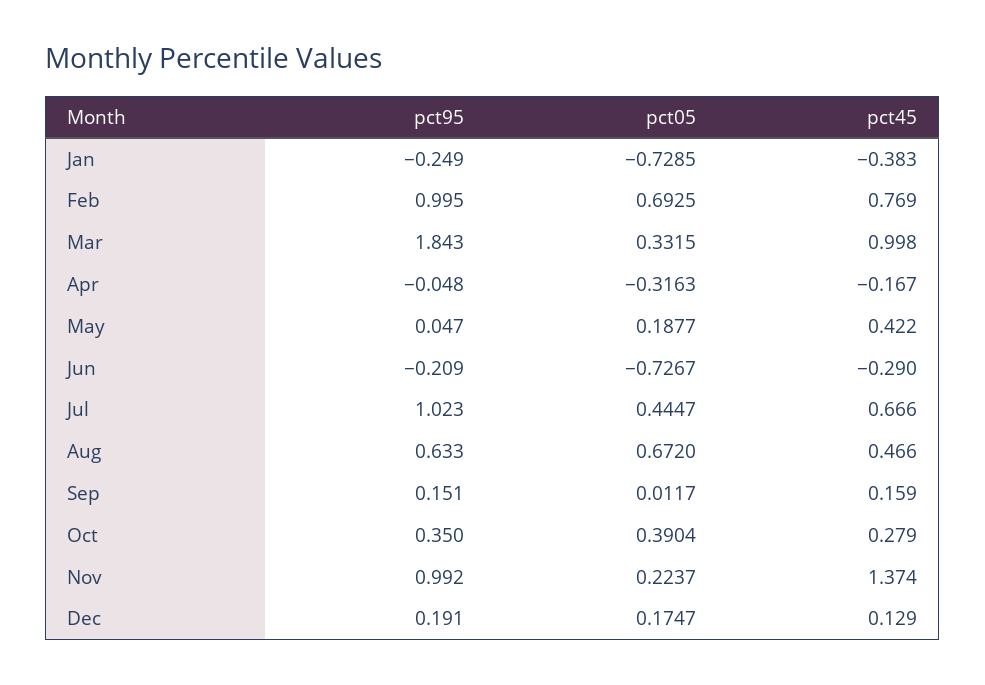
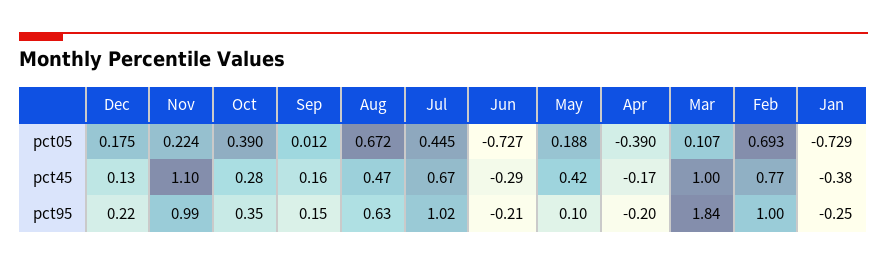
pct05, Mar: 0.3315 -> 0.107
pct95, Apr: -0.048 -> -0.2
pct05, Apr: -0.3163 -> -0.39
pct95, May: 0.047 -> 0.1
pct45, Nov: 1.374 -> 1.1
pct95, Dec: 0.191 -> 0.22

